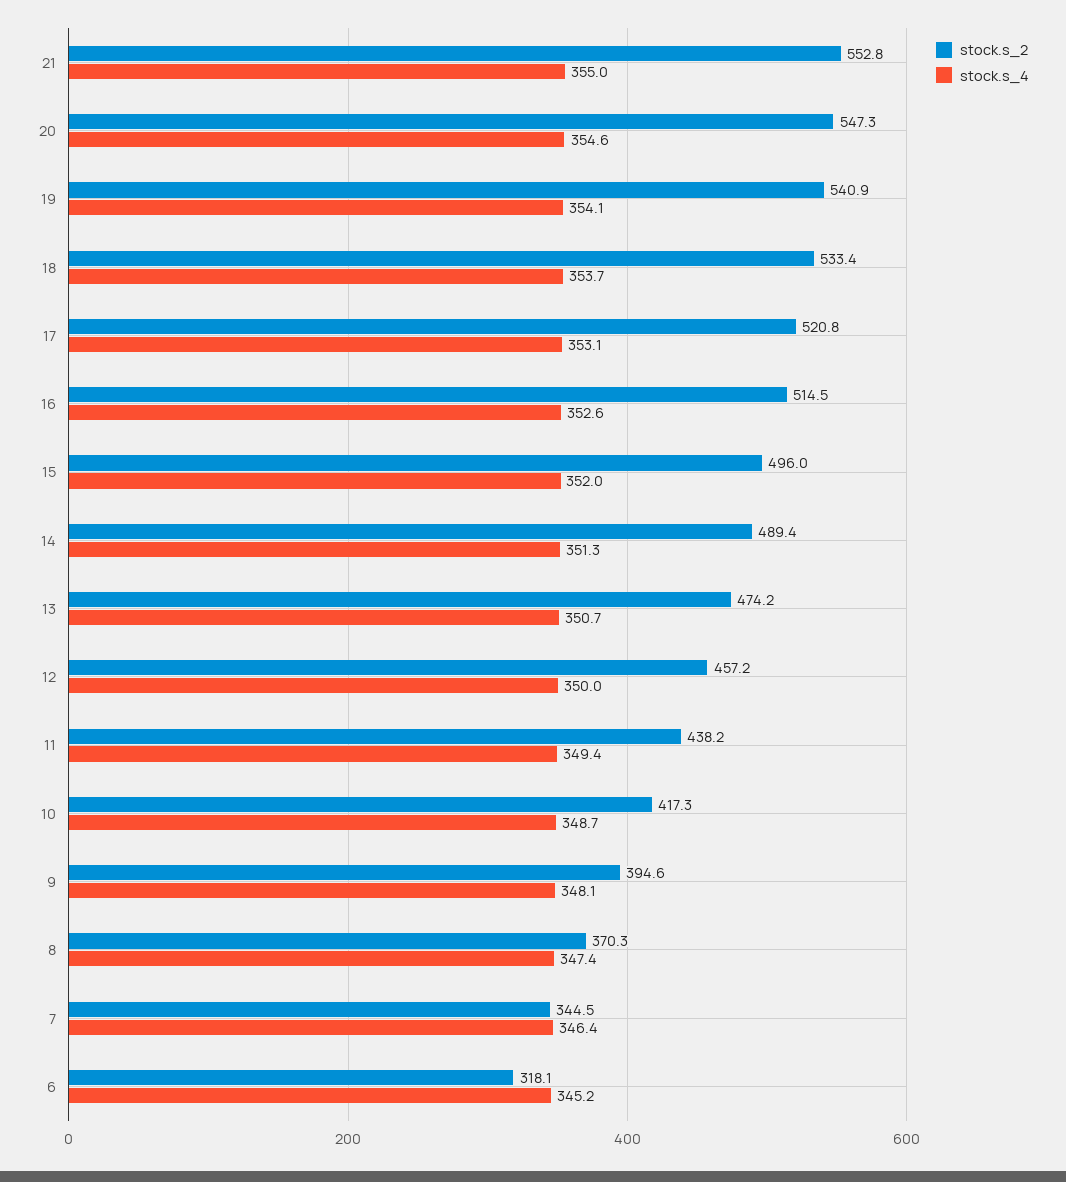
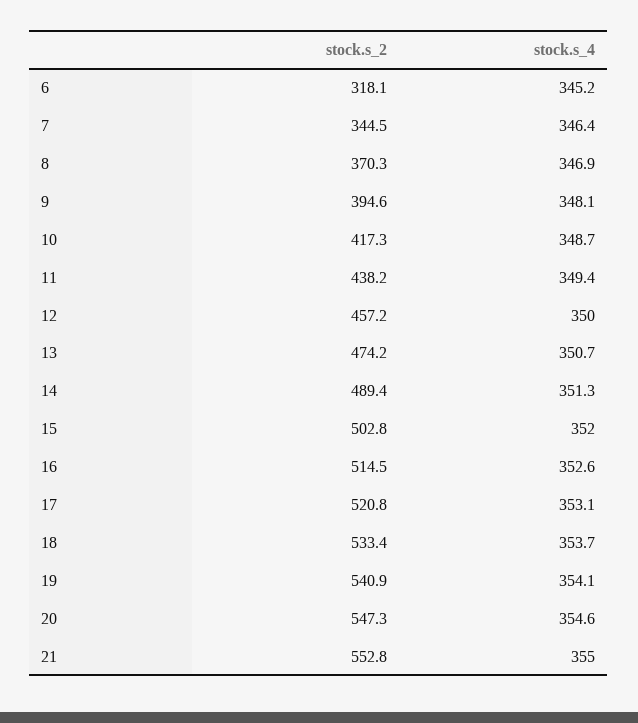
stock.s_2, 15: 496 -> 502.8
stock.s_4, 8: 347.4 -> 346.9

